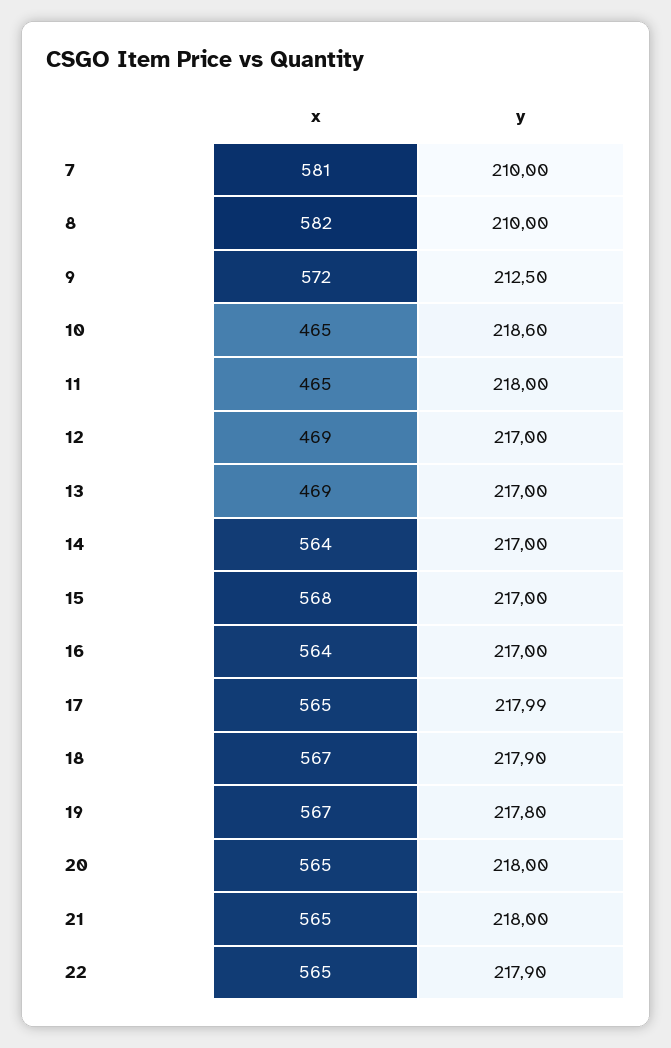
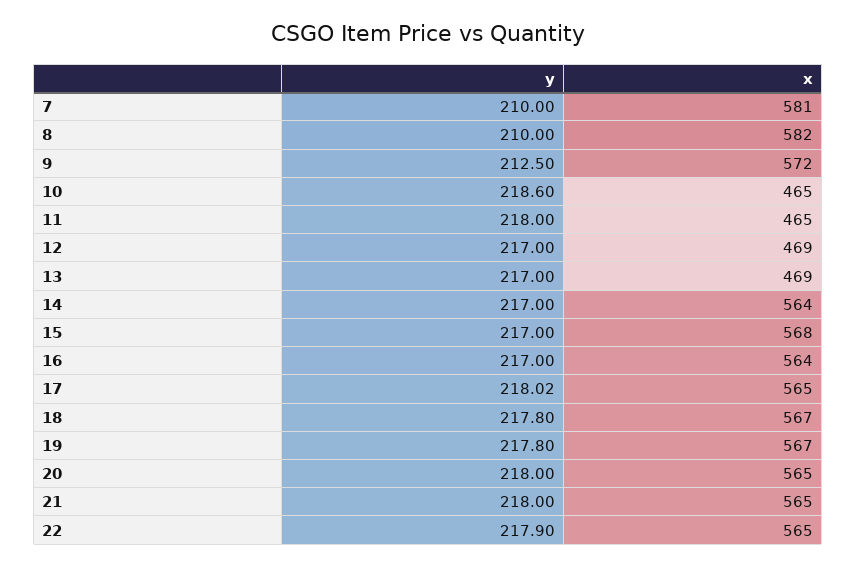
y, 17: 217.99 -> 218.02
y, 18: 217.9 -> 217.8

